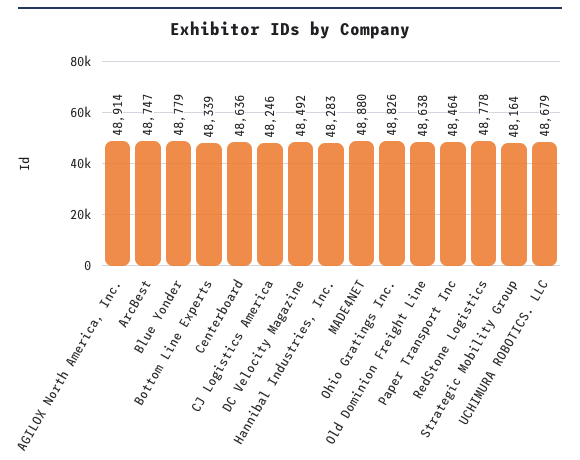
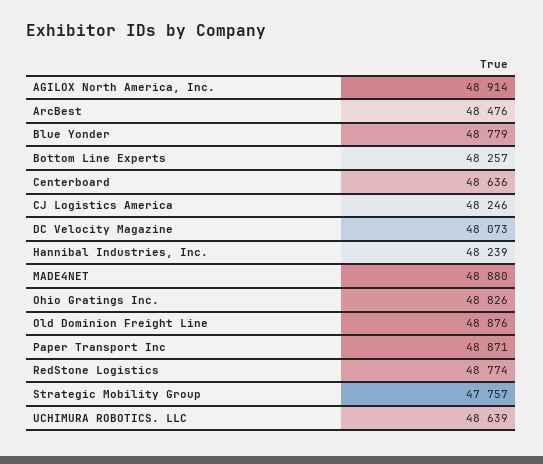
ArcBest: 48747 -> 48476
Bottom Line Experts: 48339 -> 48257
DC Velocity Magazine: 48492 -> 48073
Hannibal Industries, Inc.: 48283 -> 48239
Old Dominion Freight Line: 48638 -> 48876
Paper Transport Inc: 48464 -> 48871
RedStone Logistics: 48778 -> 48774
Strategic Mobility Group: 48164 -> 47757
UCHIMURA ROBOTICS. LLC: 48679 -> 48639

